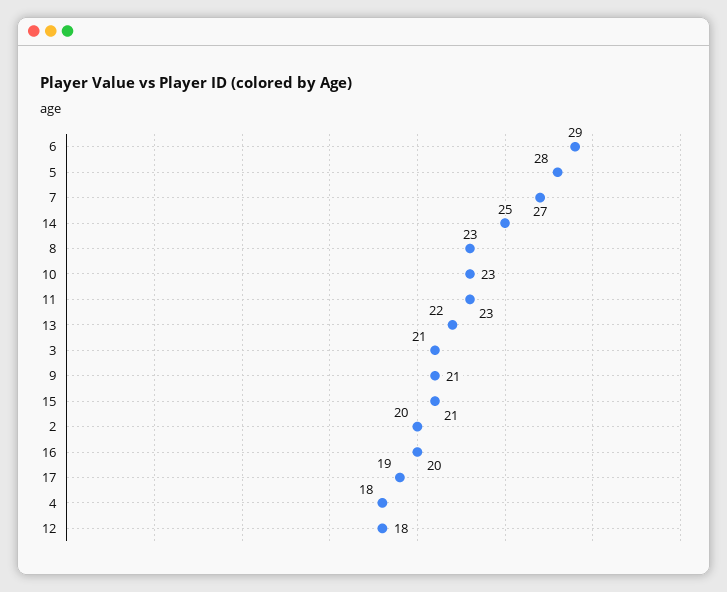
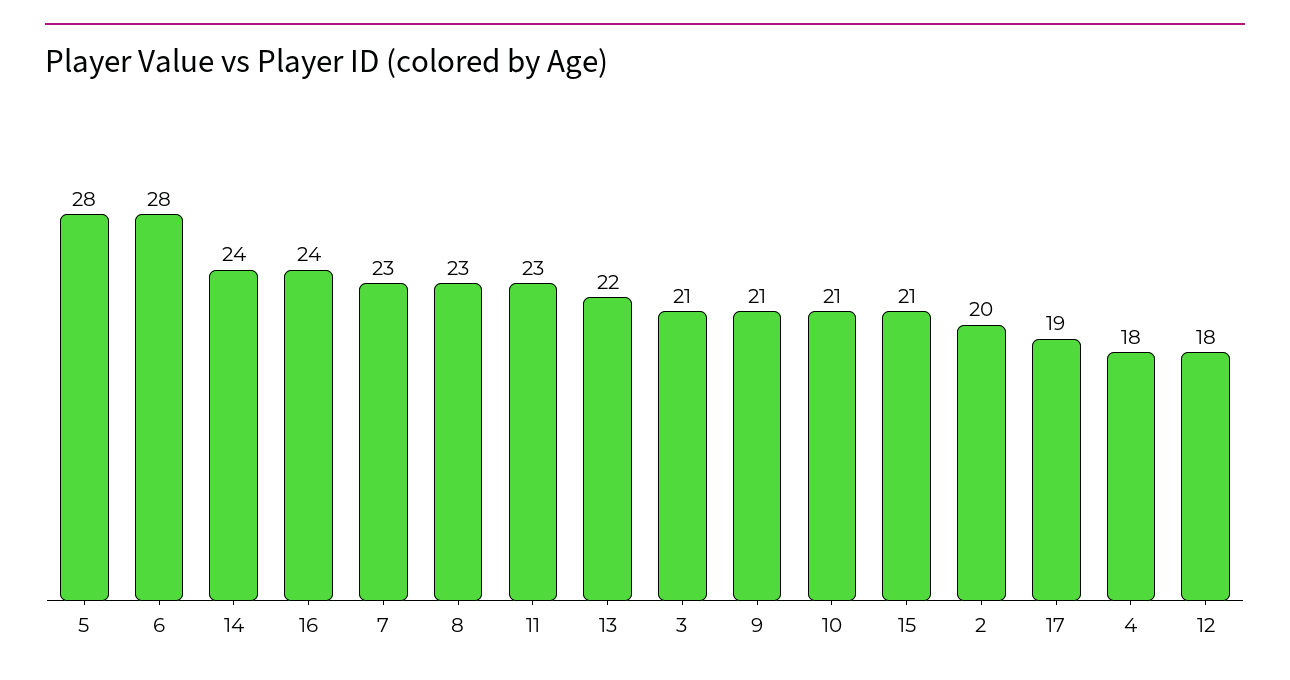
6: 29 -> 28
7: 27 -> 23
14: 25 -> 24
10: 23 -> 21
16: 20 -> 24

